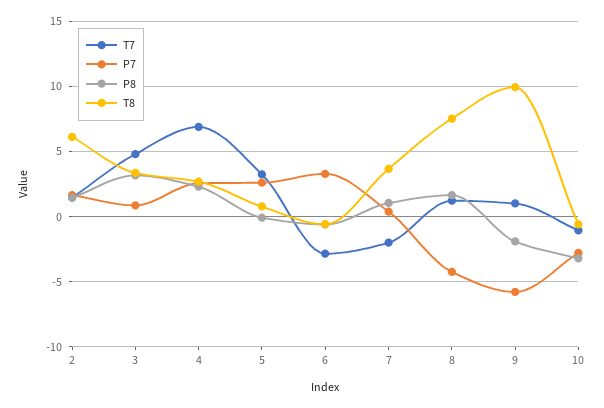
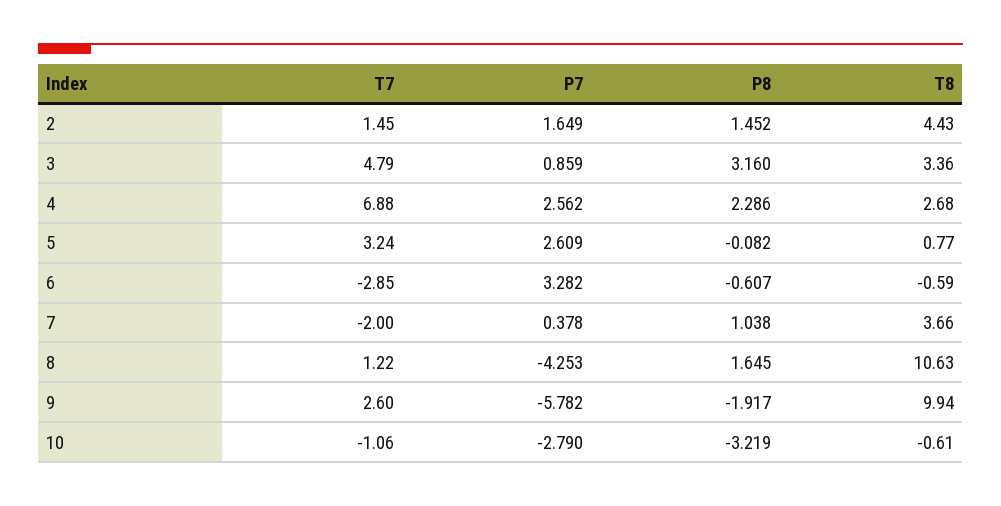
T8, 2: 6 -> 4.43
T8, 8: 7.5 -> 10.63
T7, 9: 1 -> 2.6

